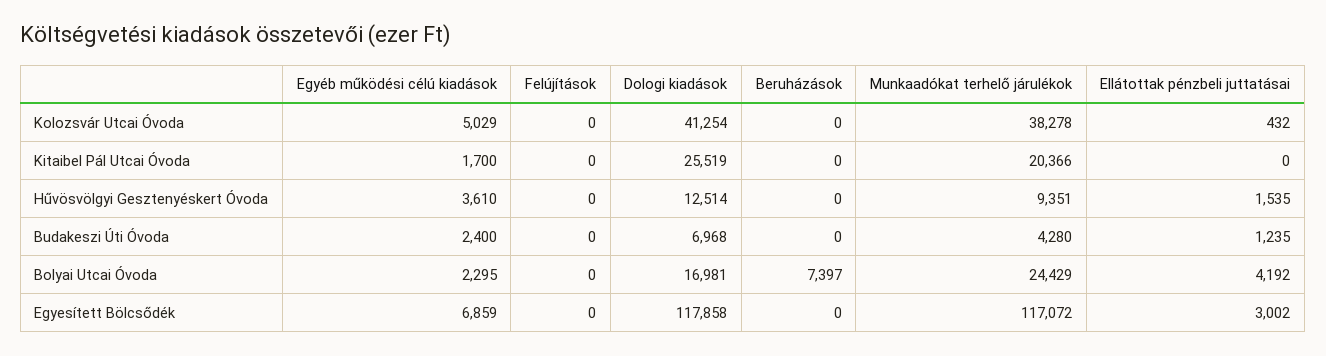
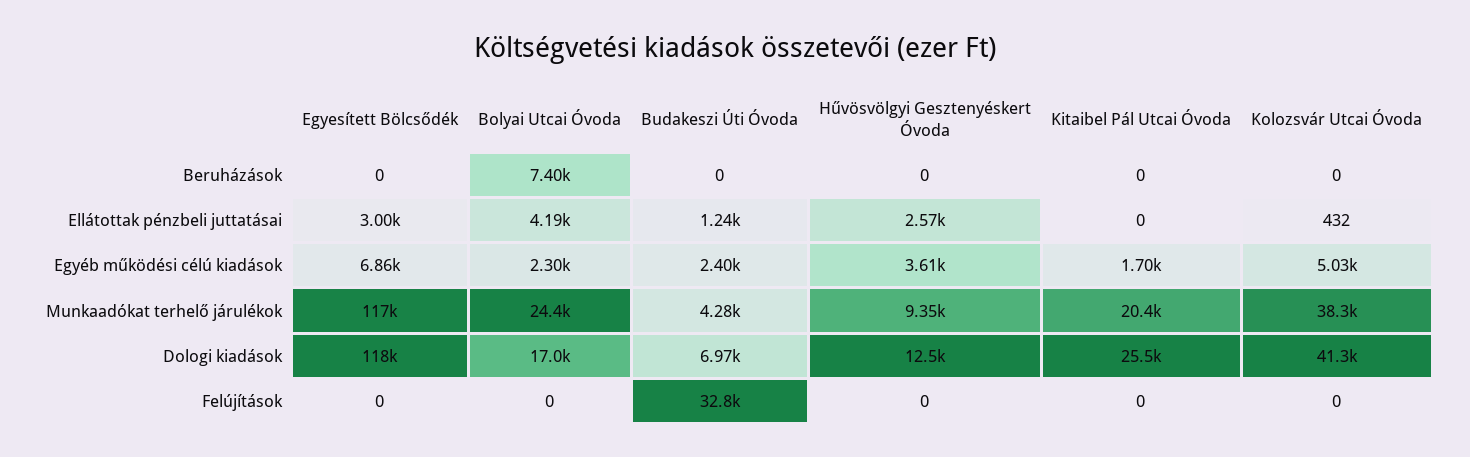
Ellátottak pénzbeli juttatásai, Hűvösvölgyi Gesztenyéskert Óvoda: 1535 -> 2570
Felújítások, Budakeszi Úti Óvoda: 0 -> 32800

